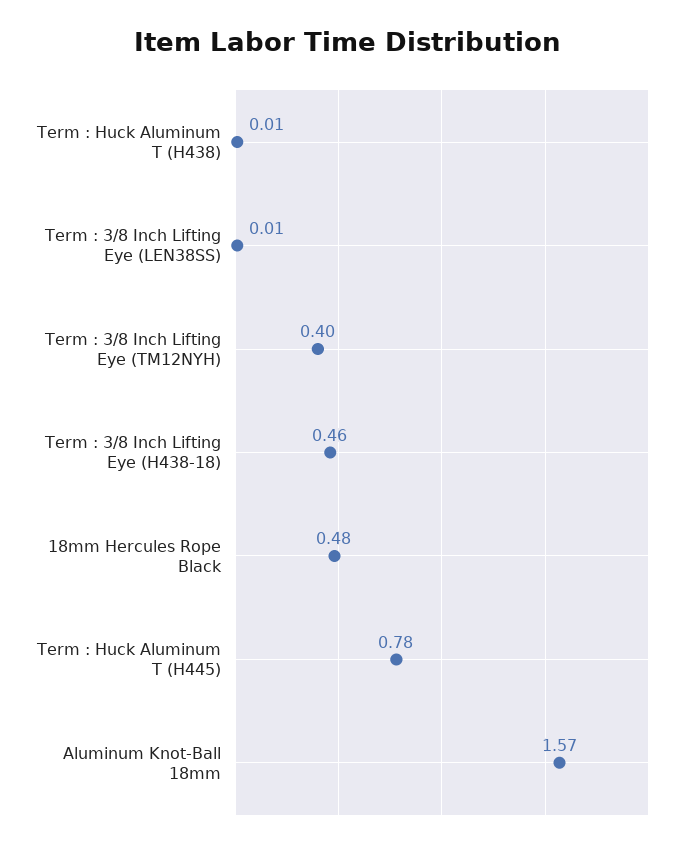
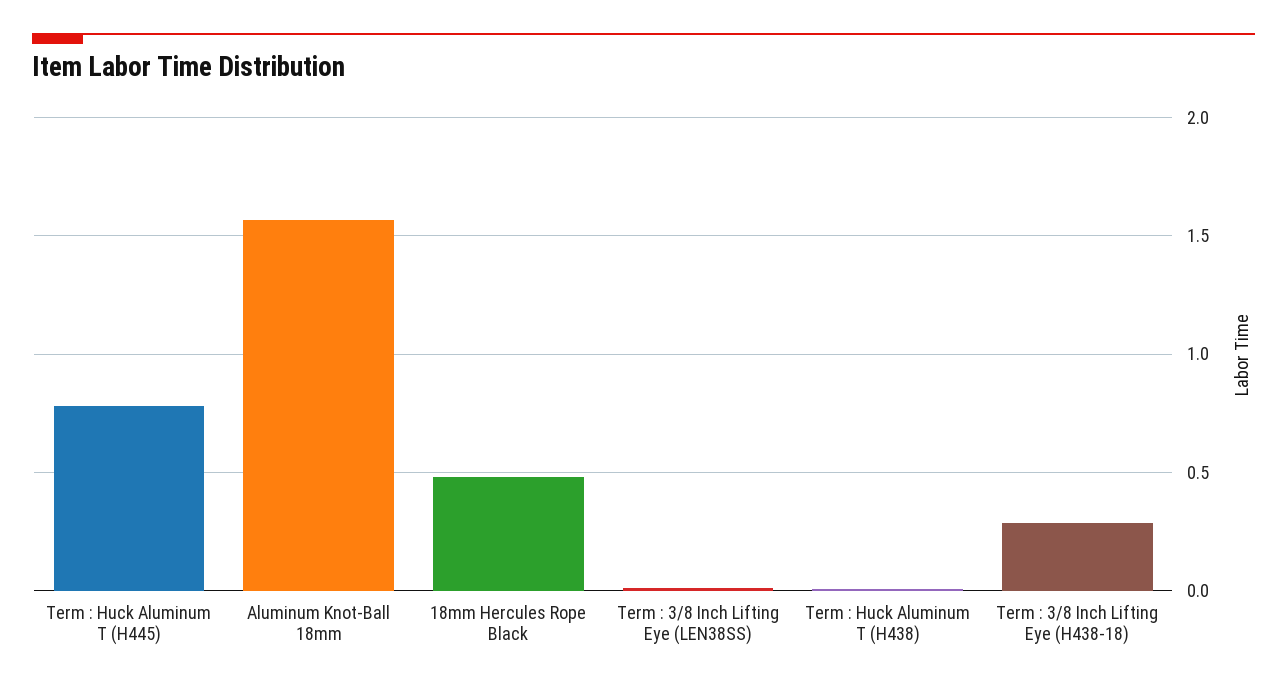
Term : 3/8 Inch Lifting Eye (TM12NYH): 0.4 -> none
Term : 3/8 Inch Lifting Eye (H438-18): 0.46 -> 0.3

